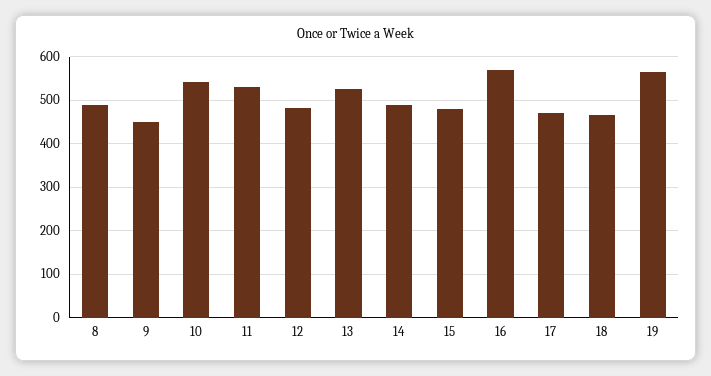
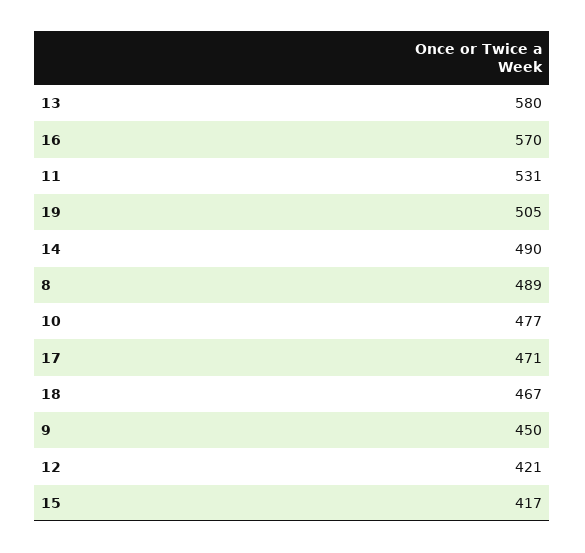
10: 540 -> 477
12: 480 -> 421
13: 520 -> 580
15: 480 -> 417
19: 560 -> 505

